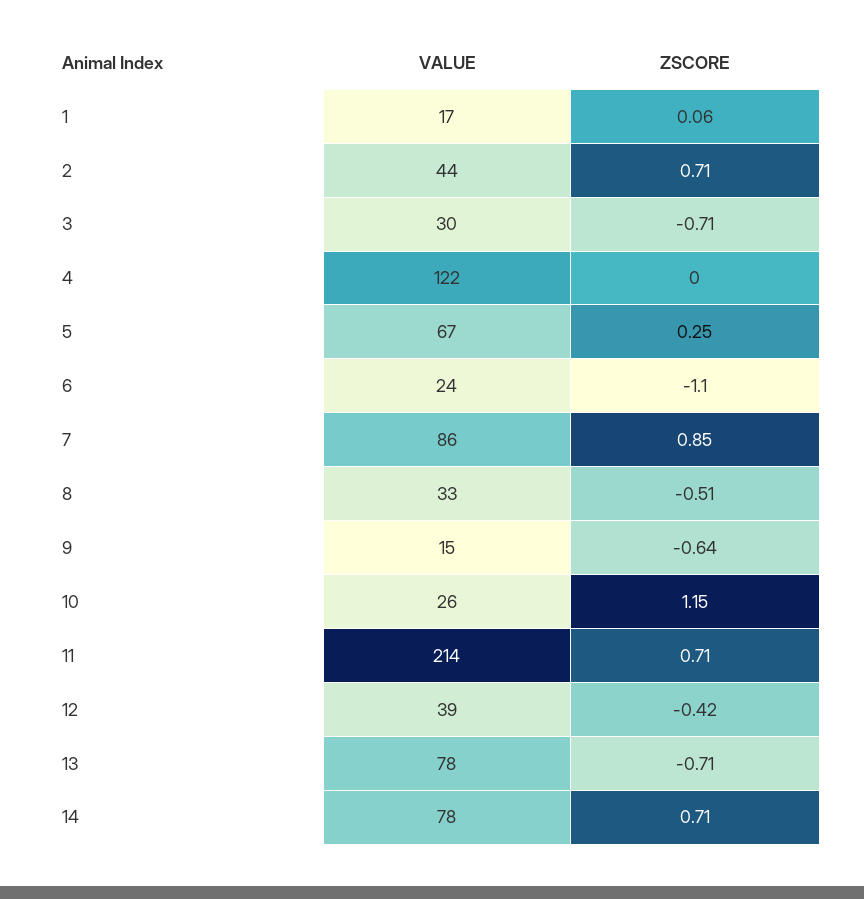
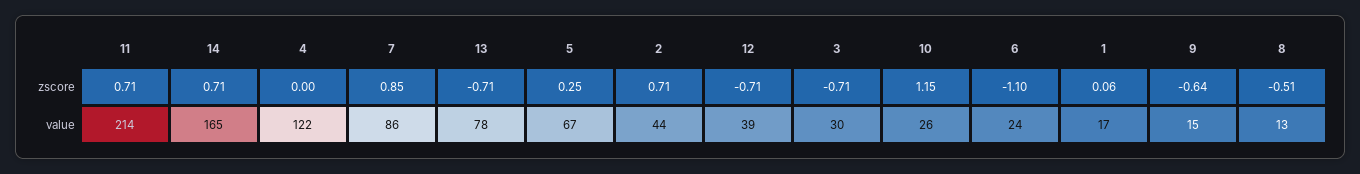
VALUE, 8: 33 -> 13
ZSCORE, 12: -0.42 -> -0.71
VALUE, 14: 78 -> 165

